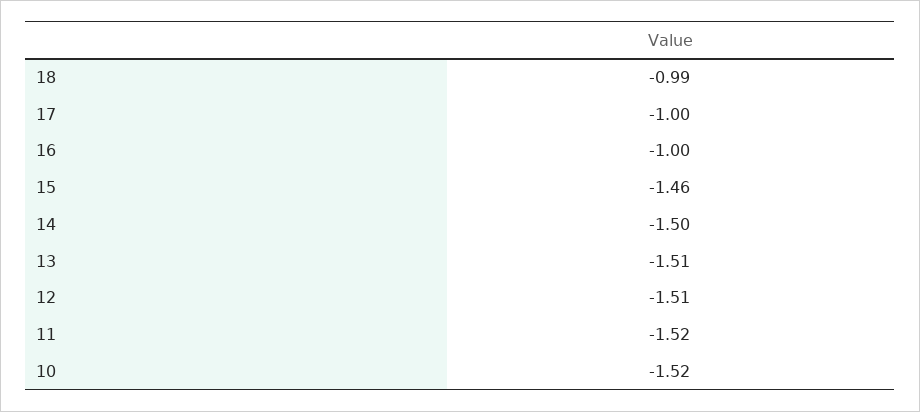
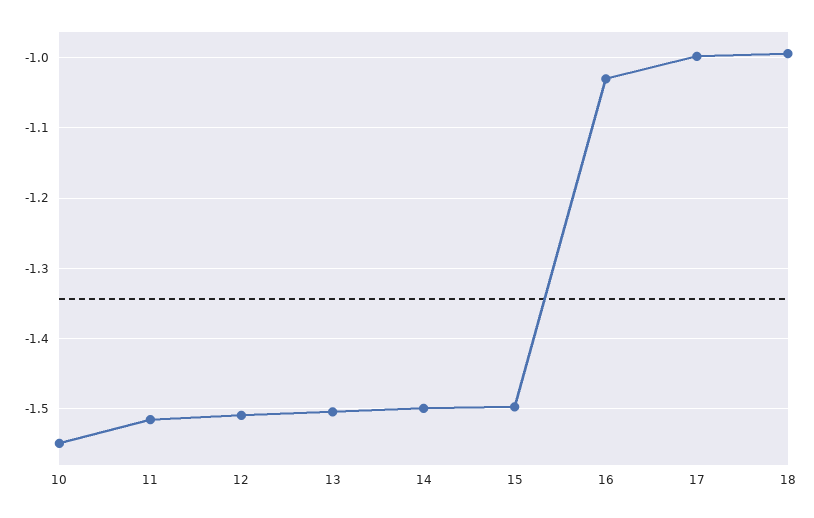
16: -1 -> -1.03
15: -1.46 -> -1.5
10: -1.52 -> -1.55

